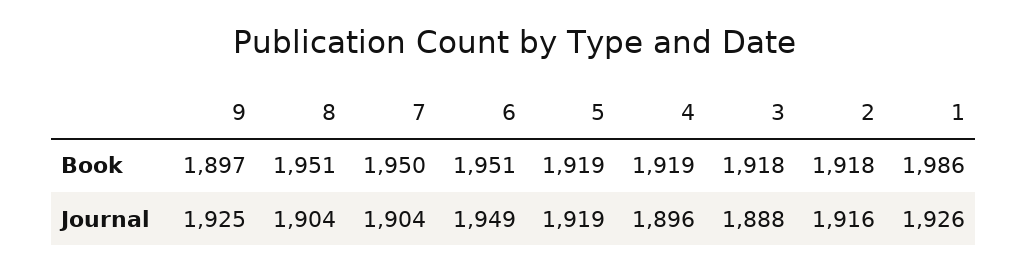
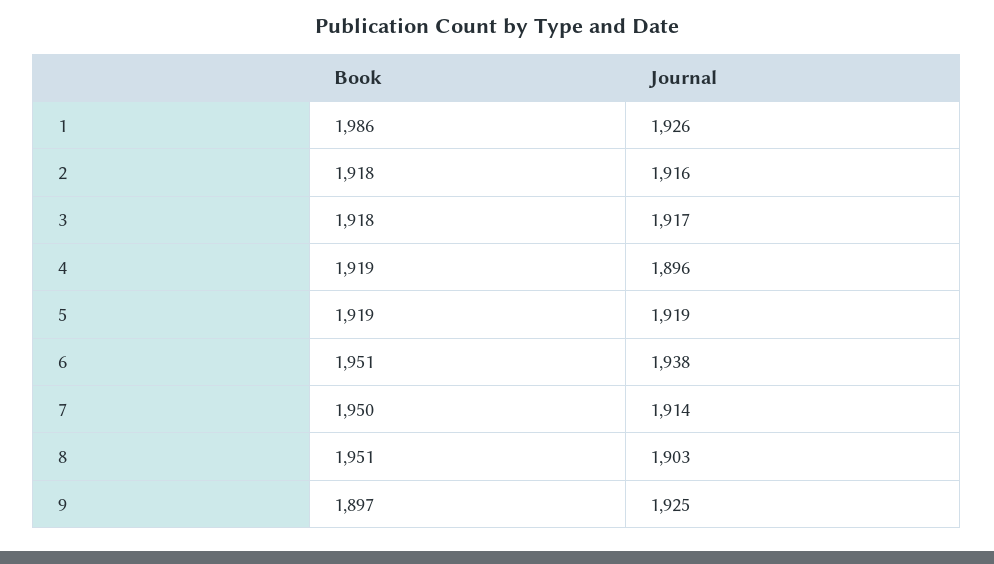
8, Journal: 1904 -> 1903
7, Journal: 1904 -> 1914
6, Journal: 1949 -> 1938
3, Journal: 1888 -> 1917

